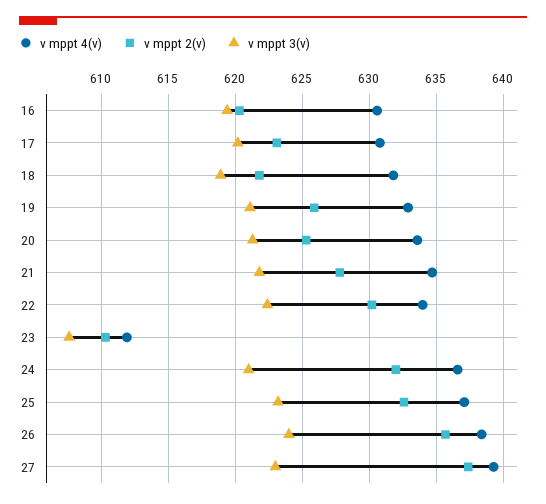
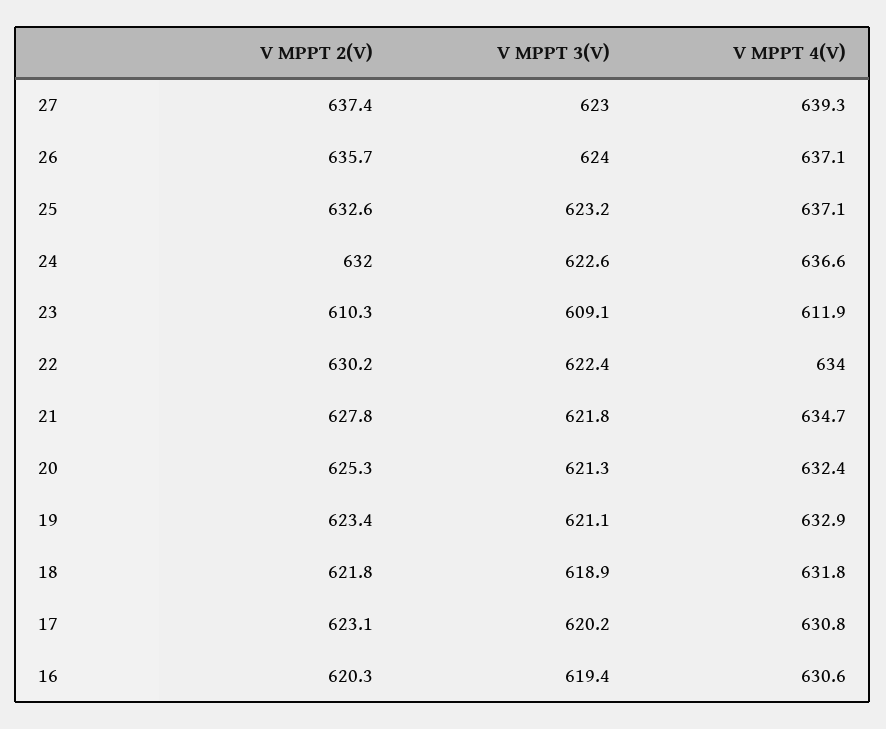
v mppt 2(v), 19: 626 -> 623.4
v mppt 4(v), 20: 633.5 -> 632.4
v mppt 3(v), 23: 607.5 -> 609.1
v mppt 3(v), 24: 621 -> 622.6
v mppt 4(v), 26: 638.5 -> 637.1

